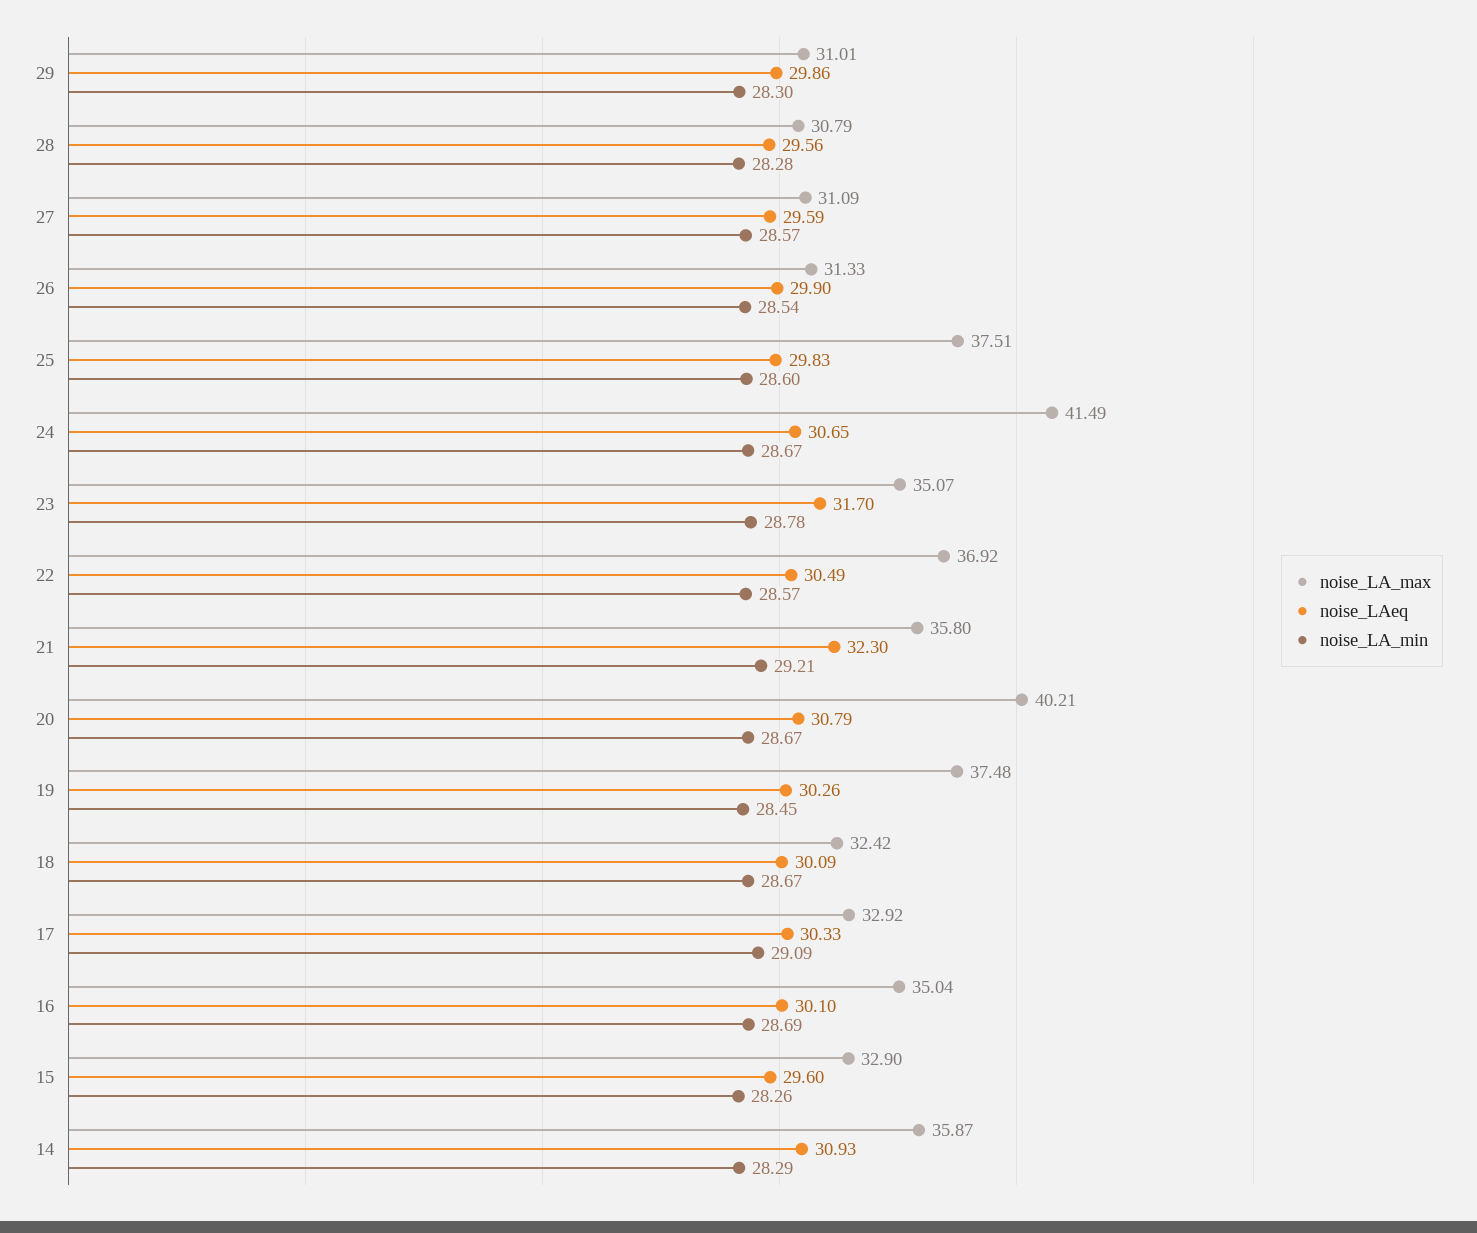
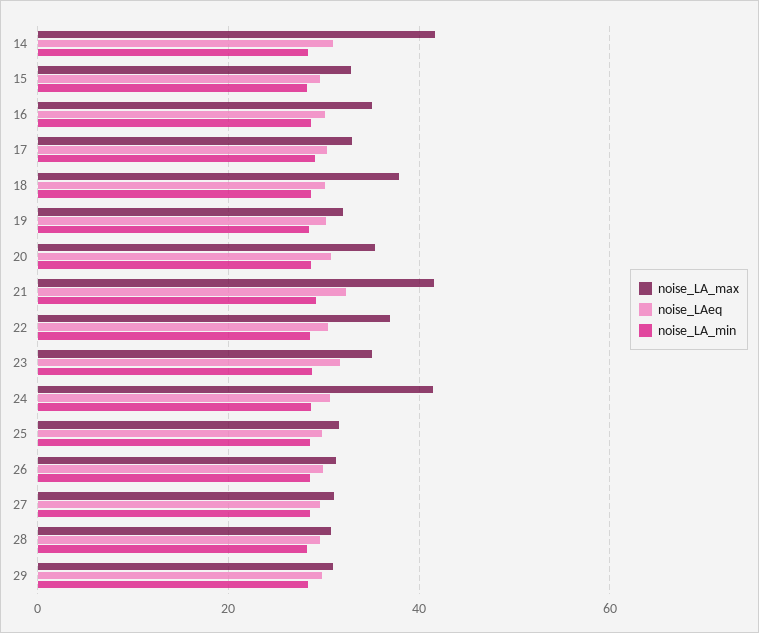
noise_LA_max, 25: 37.51 -> 32
noise_LA_max, 21: 35.8 -> 42
noise_LA_max, 20: 40.21 -> 36
noise_LA_max, 19: 37.48 -> 32
noise_LA_max, 18: 32.42 -> 38
noise_LA_max, 14: 35.87 -> 42

